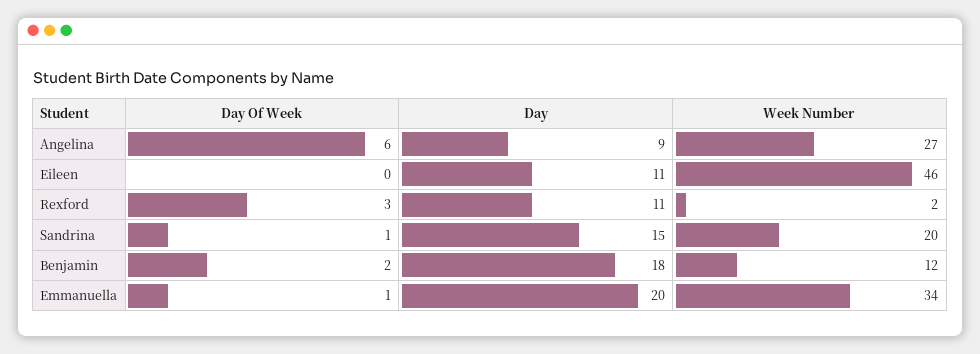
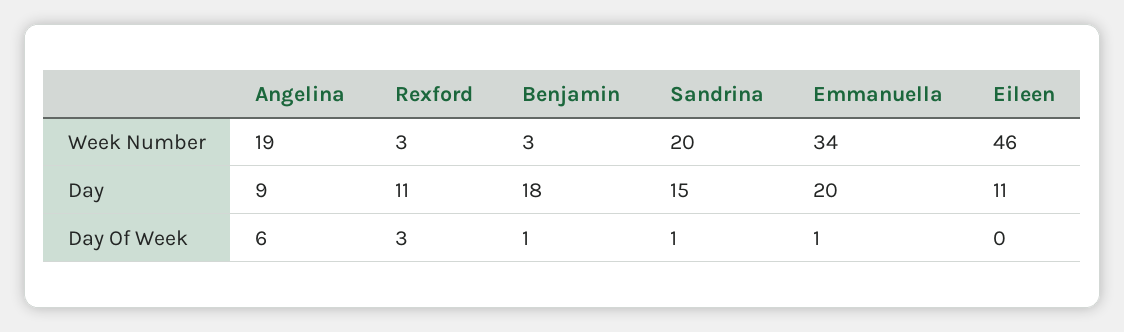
Week Number, Angelina: 27 -> 19
Week Number, Rexford: 2 -> 3
Day Of Week, Benjamin: 2 -> 1
Week Number, Benjamin: 12 -> 3

